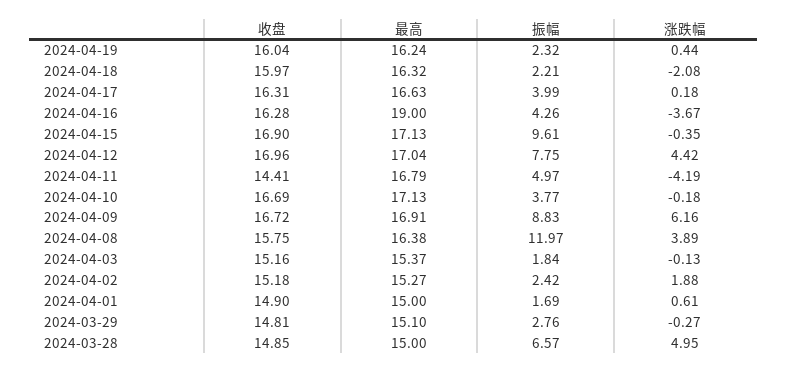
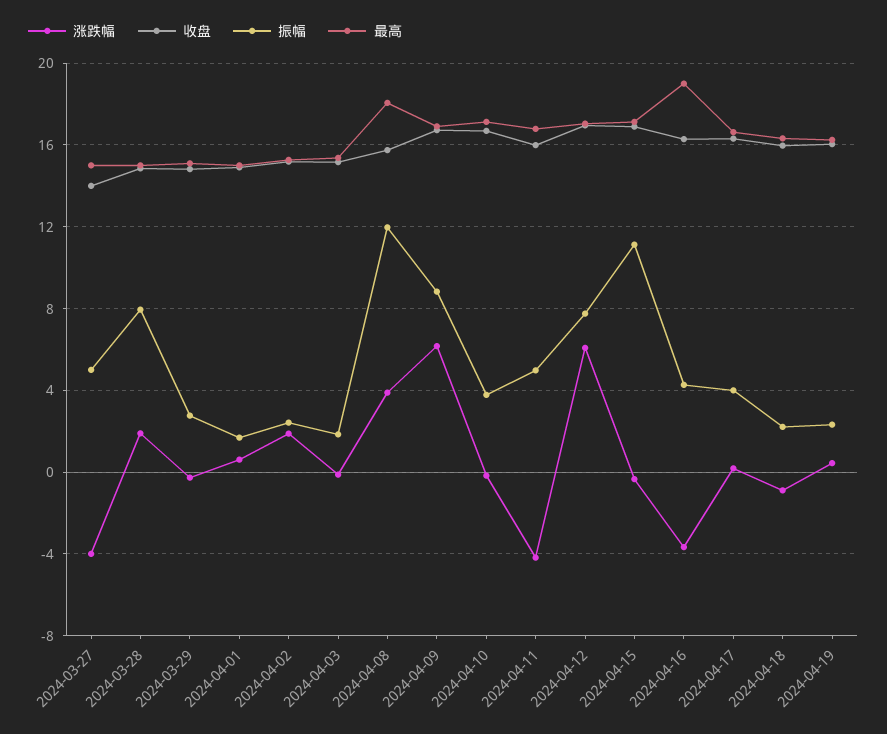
涨跌幅, 2024-04-18: -2.08 -> -1
振幅, 2024-04-15: 9.61 -> 11
涨跌幅, 2024-04-12: 4.42 -> 6
收盘, 2024-04-11: 14.41 -> 16
最高, 2024-04-08: 16.38 -> 18
振幅, 2024-03-28: 6.57 -> 8
涨跌幅, 2024-03-28: 4.95 -> 2
涨跌幅, 2024-03-27: none -> -4
收盘, 2024-03-27: none -> 14
振幅, 2024-03-27: none -> 5
最高, 2024-03-27: none -> 15

